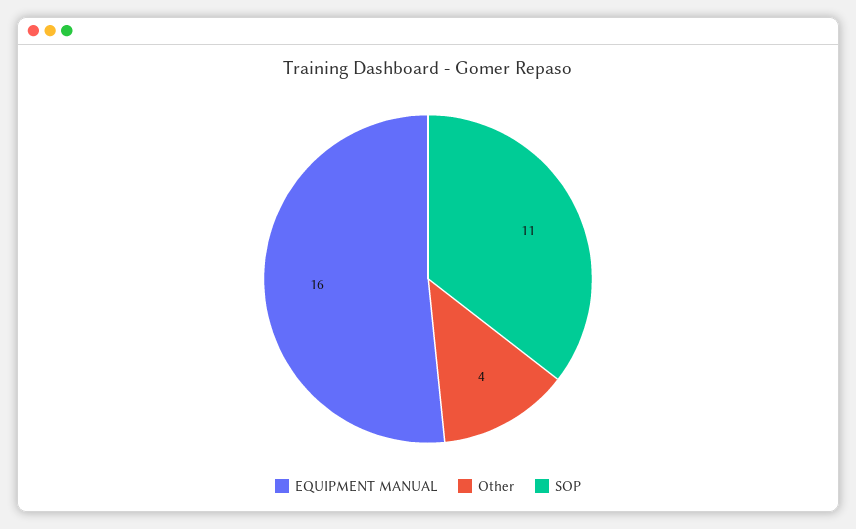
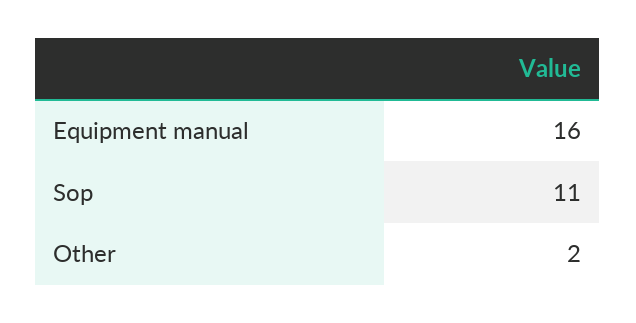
Other: 4 -> 2

